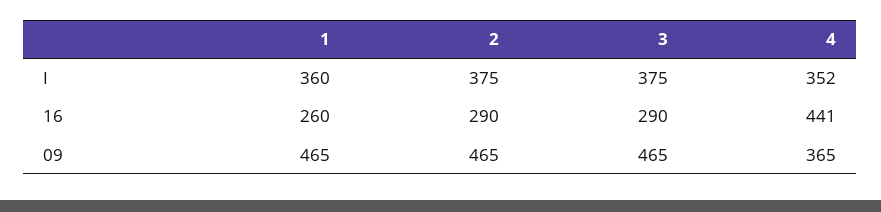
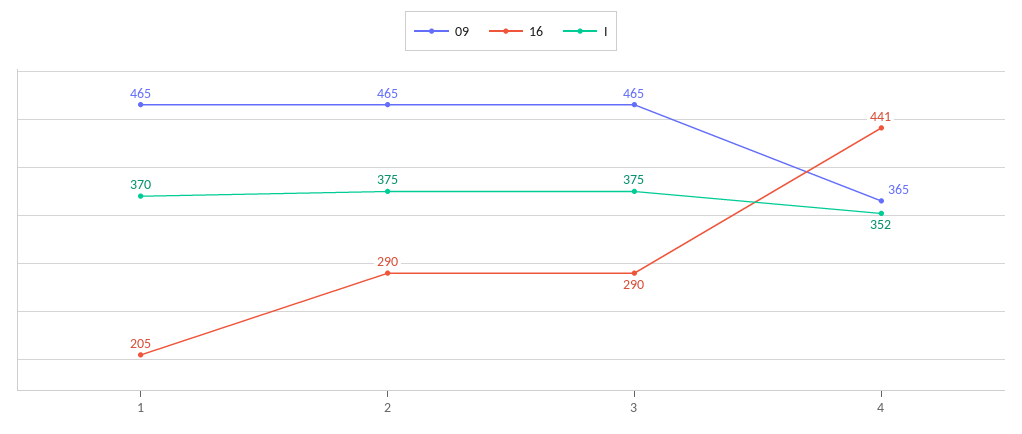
I, 1: 360 -> 370
16, 1: 260 -> 205

